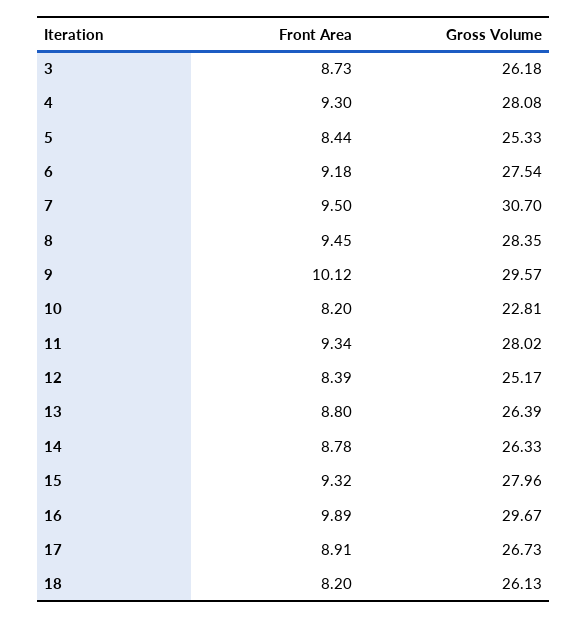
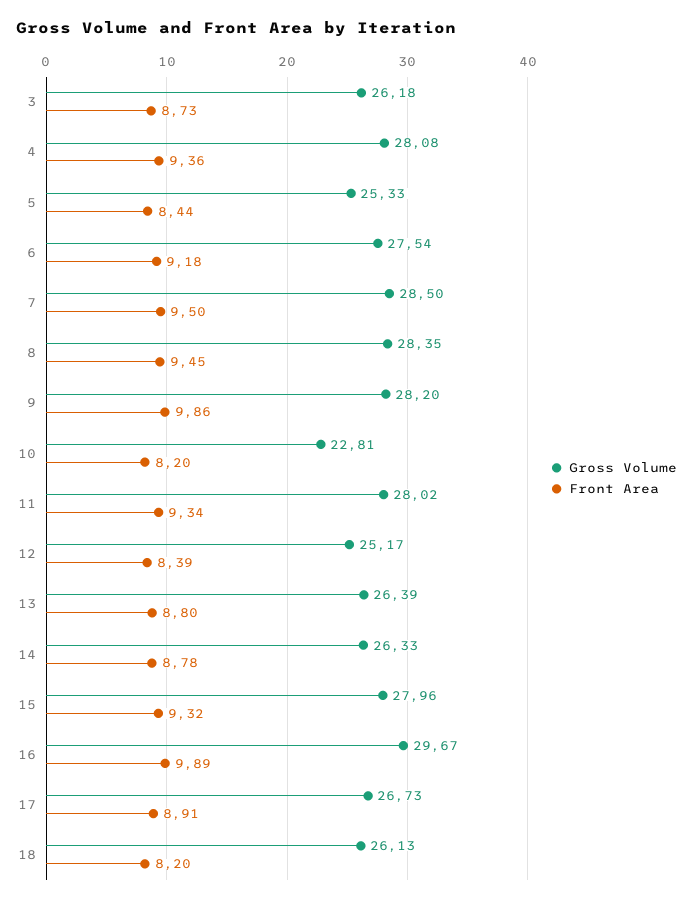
Front Area, 4: 9.3 -> 9.36
Gross Volume, 7: 30.7 -> 28.5
Front Area, 9: 10.12 -> 9.86
Gross Volume, 9: 29.57 -> 28.2

